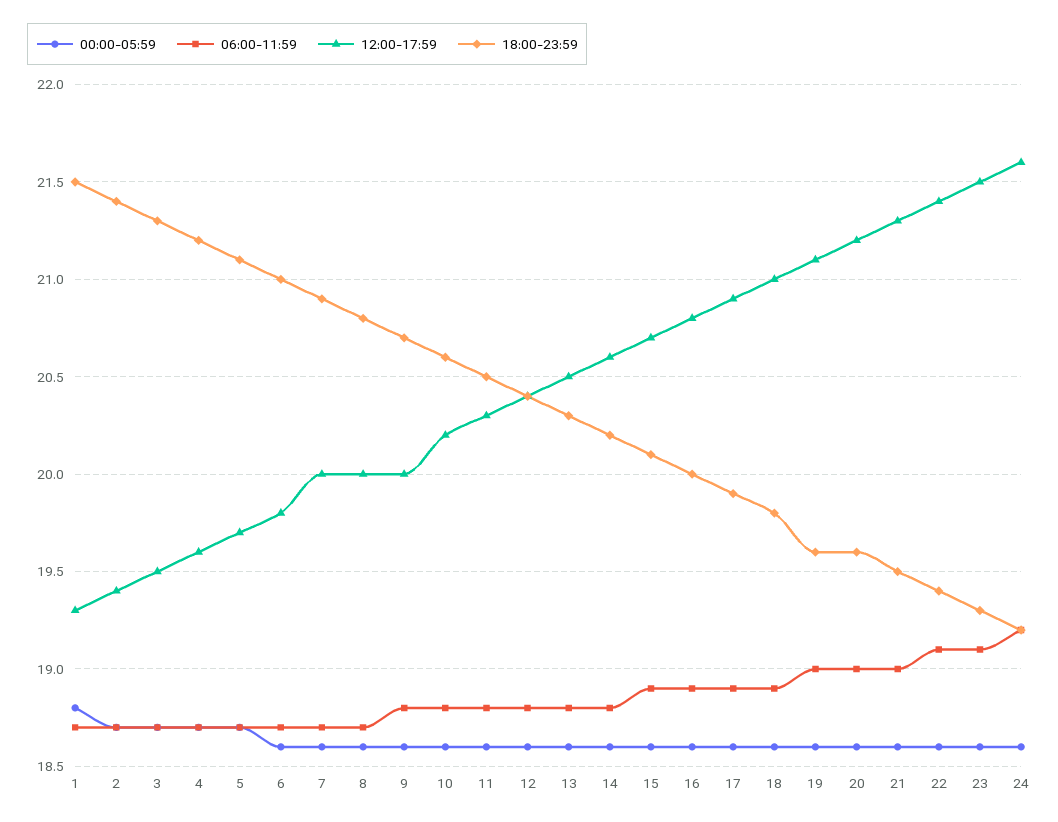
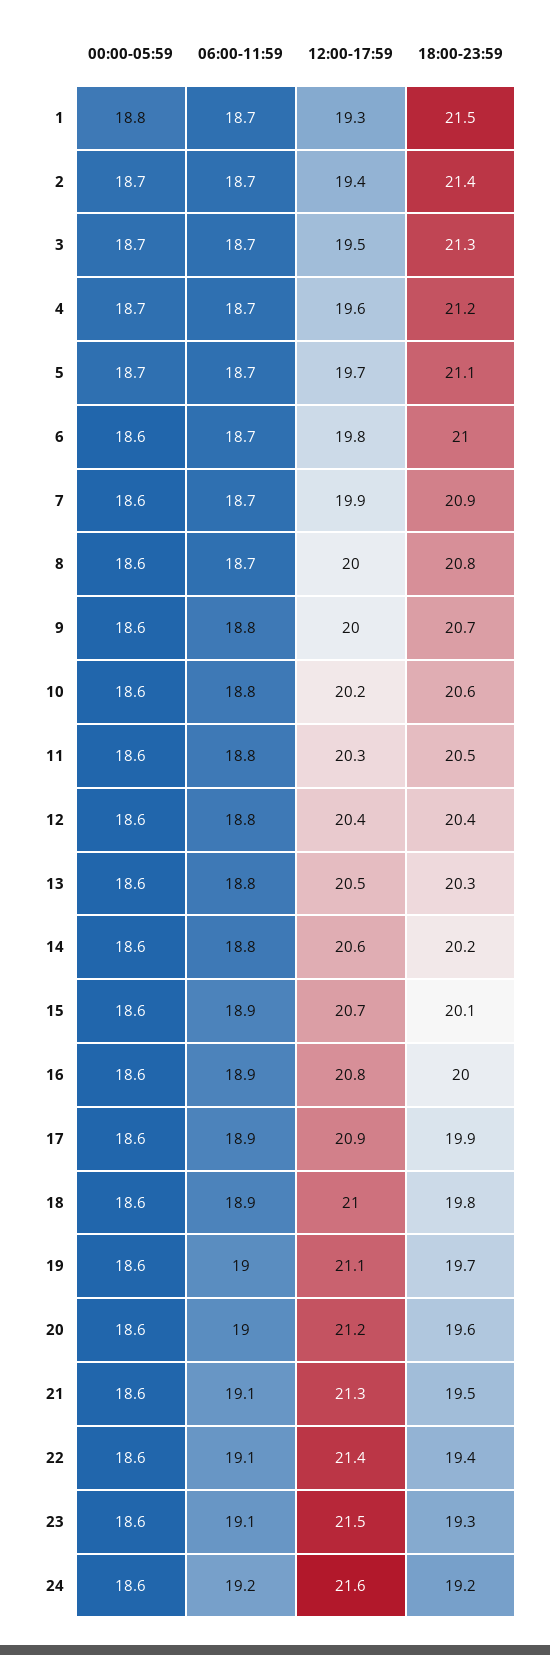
12:00-17:59, 7: 20 -> 19.9
18:00-23:59, 19: 19.6 -> 19.7
06:00-11:59, 21: 19 -> 19.1

